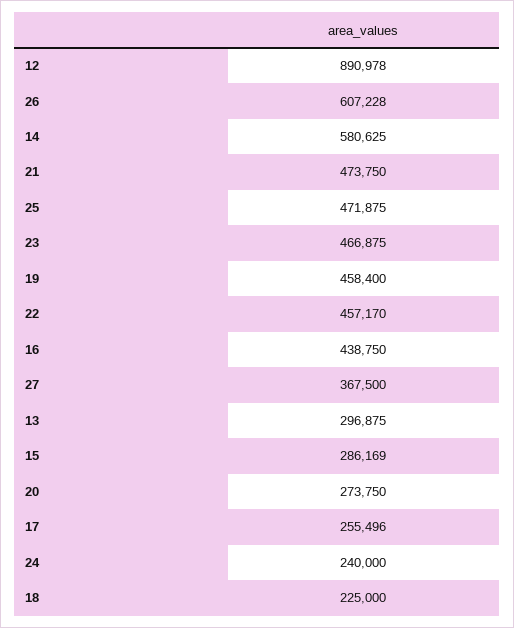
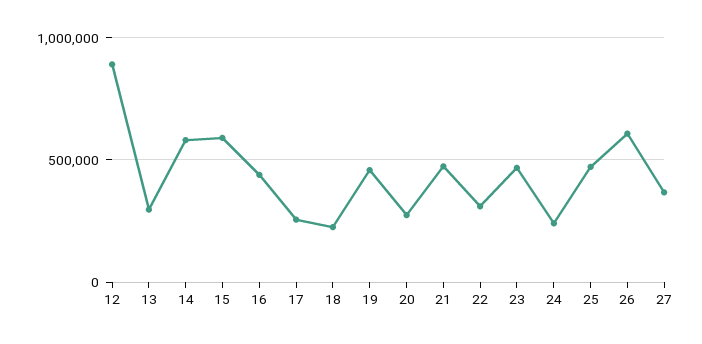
22: 457170 -> 300000
15: 286169 -> 600000

